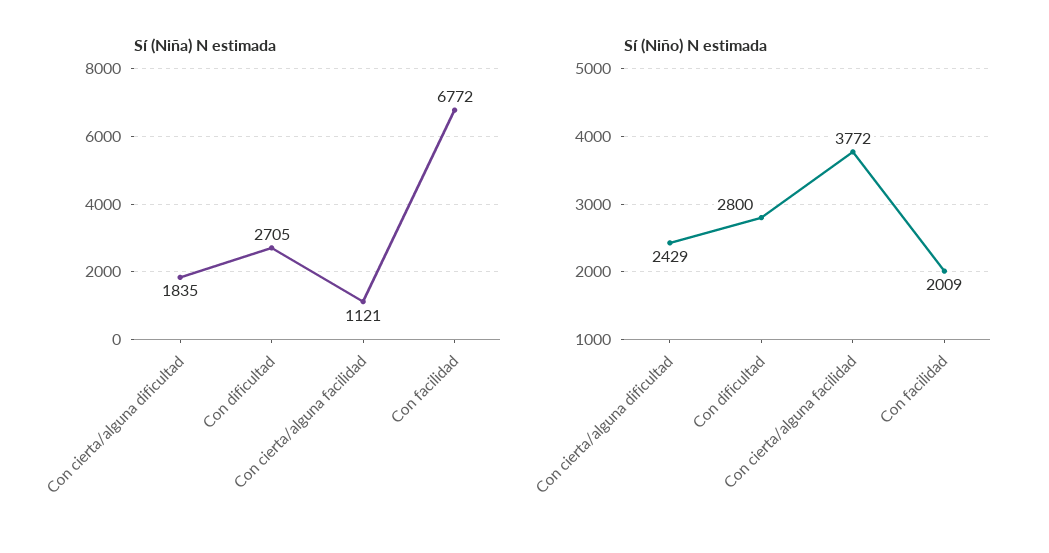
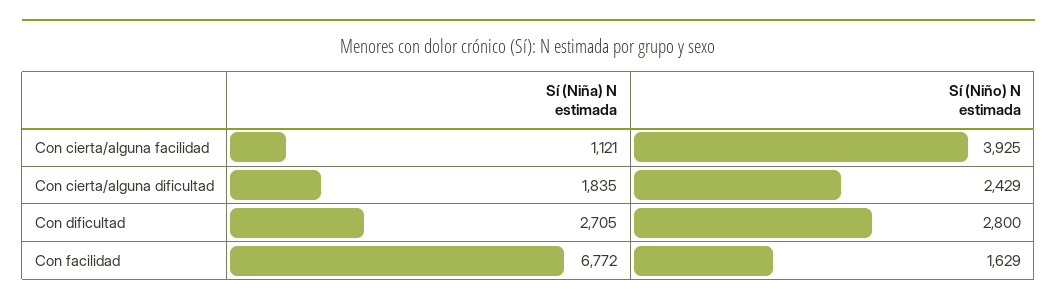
Sí (Niño) N estimada, Con cierta/alguna facilidad: 3772 -> 3925
Sí (Niño) N estimada, Con facilidad: 2009 -> 1629

